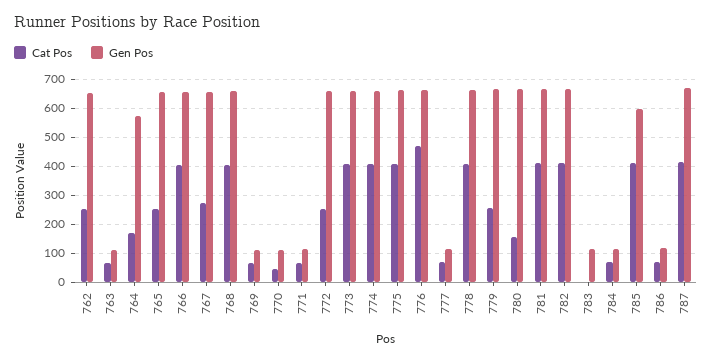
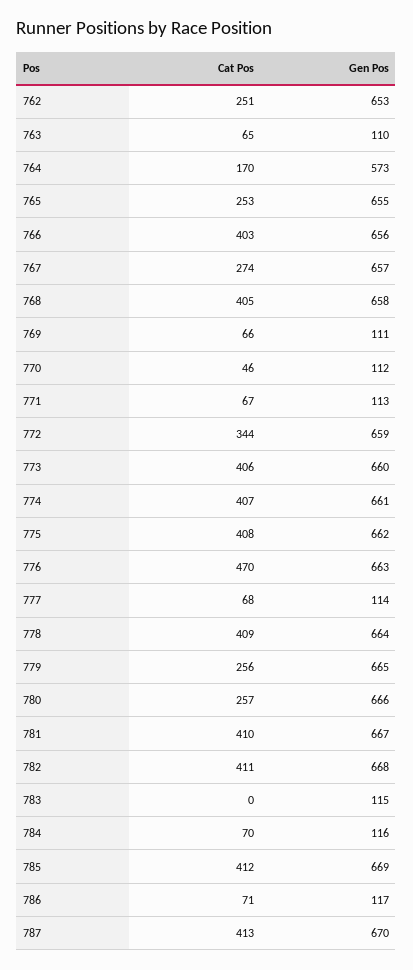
Cat Pos, 772: 250 -> 344
Cat Pos, 780: 150 -> 257
Gen Pos, 785: 600 -> 669

